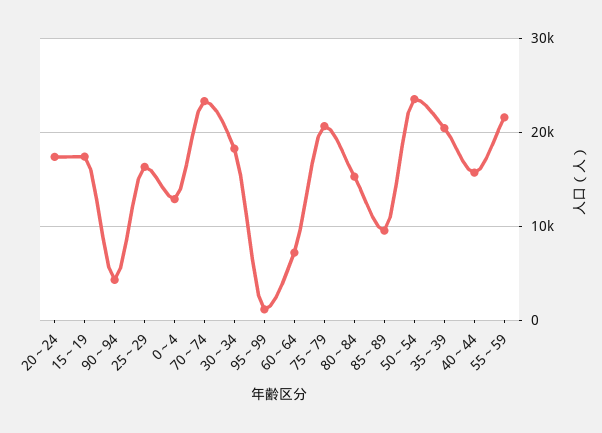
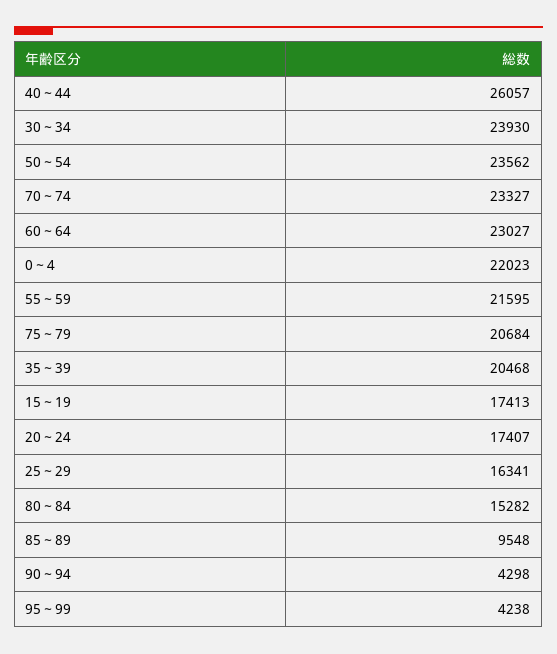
0～4: 13000 -> 22023
30～34: 18000 -> 23930
95～99: 1000 -> 4238
60～64: 7000 -> 23027
40～44: 16000 -> 26057

